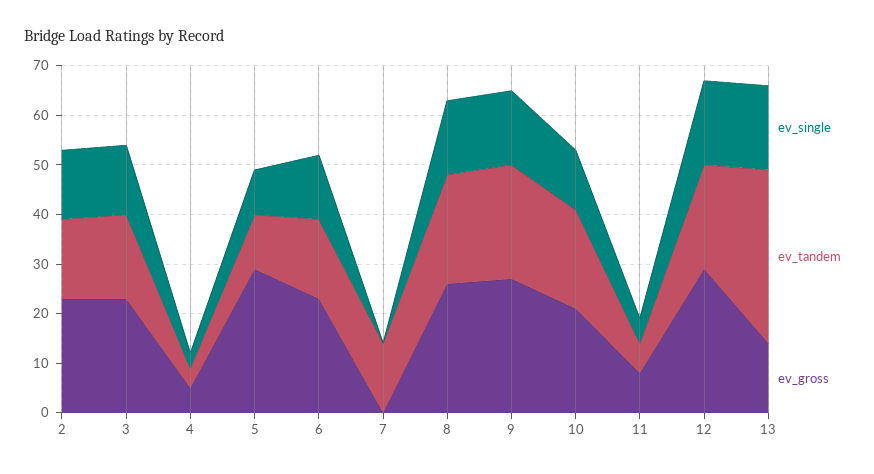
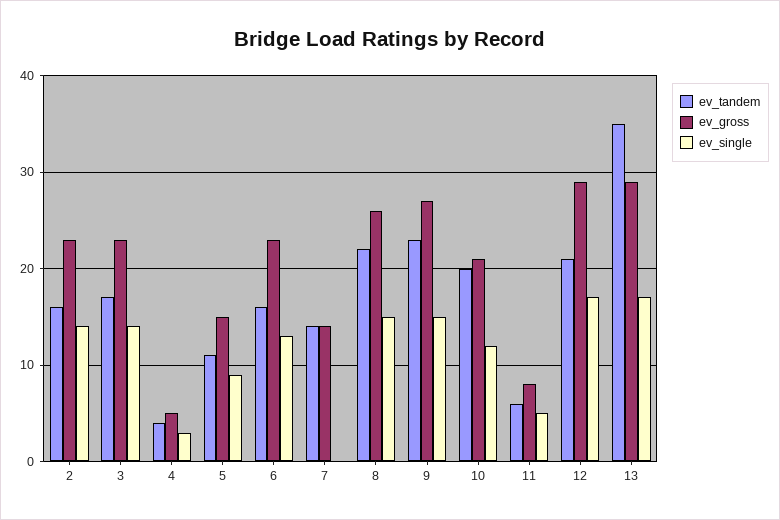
ev_gross, 5: 30 -> 15
ev_gross, 7: 0 -> 14
ev_gross, 13: 15 -> 29

